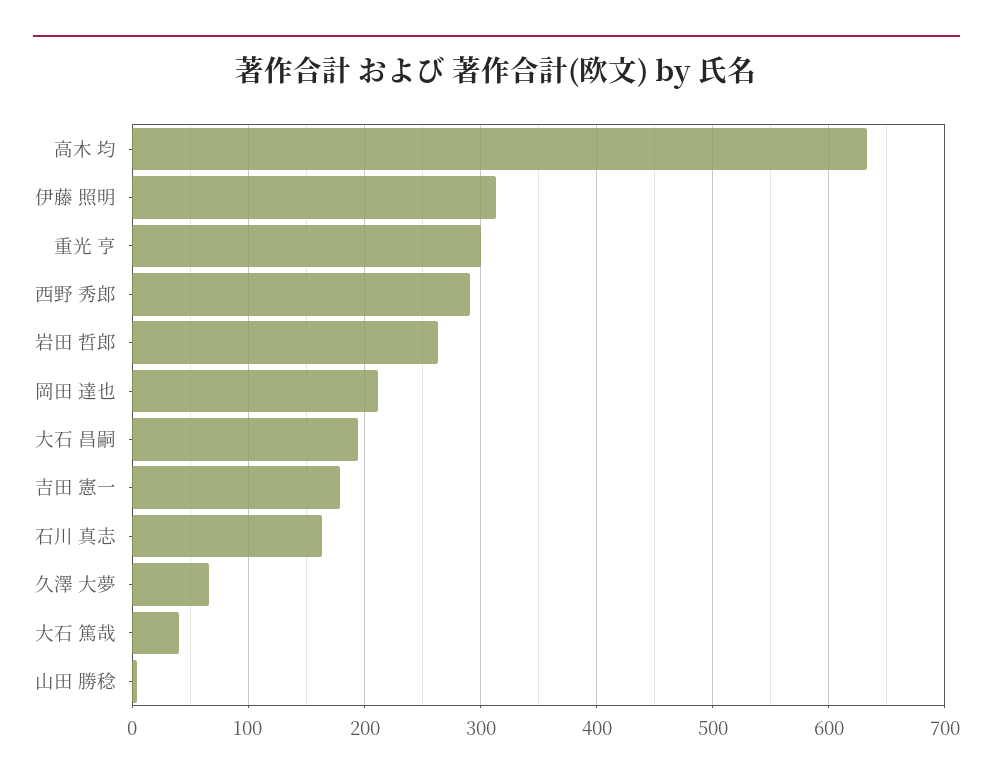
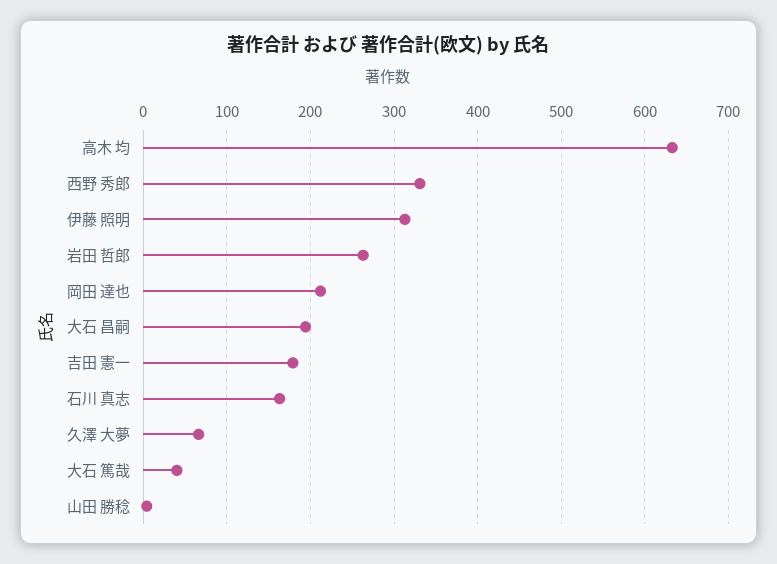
重光 亨: 300 -> none
西野 秀郎: 290 -> 330

